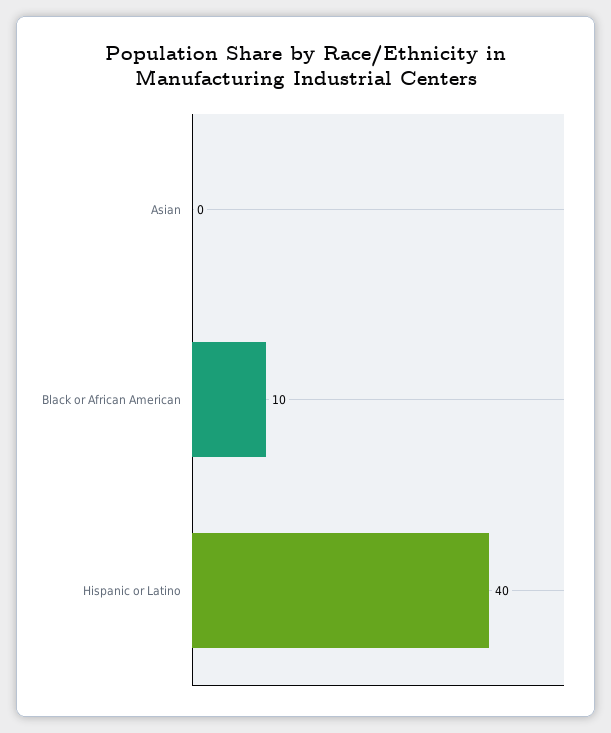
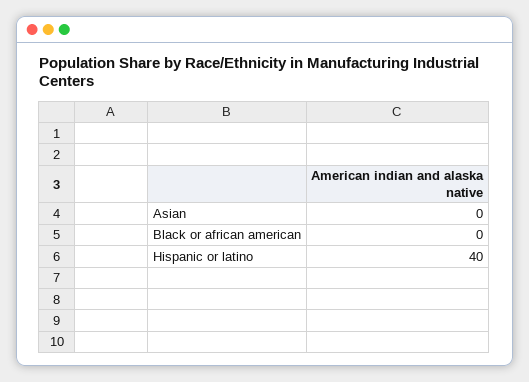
Black or African American: 10 -> 0

